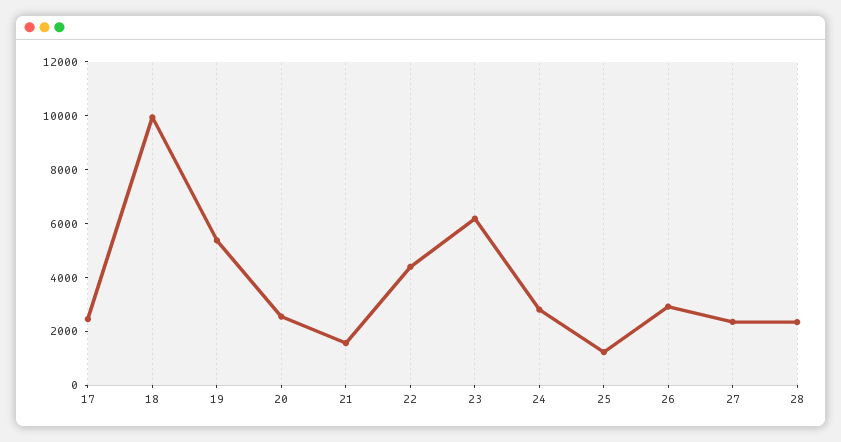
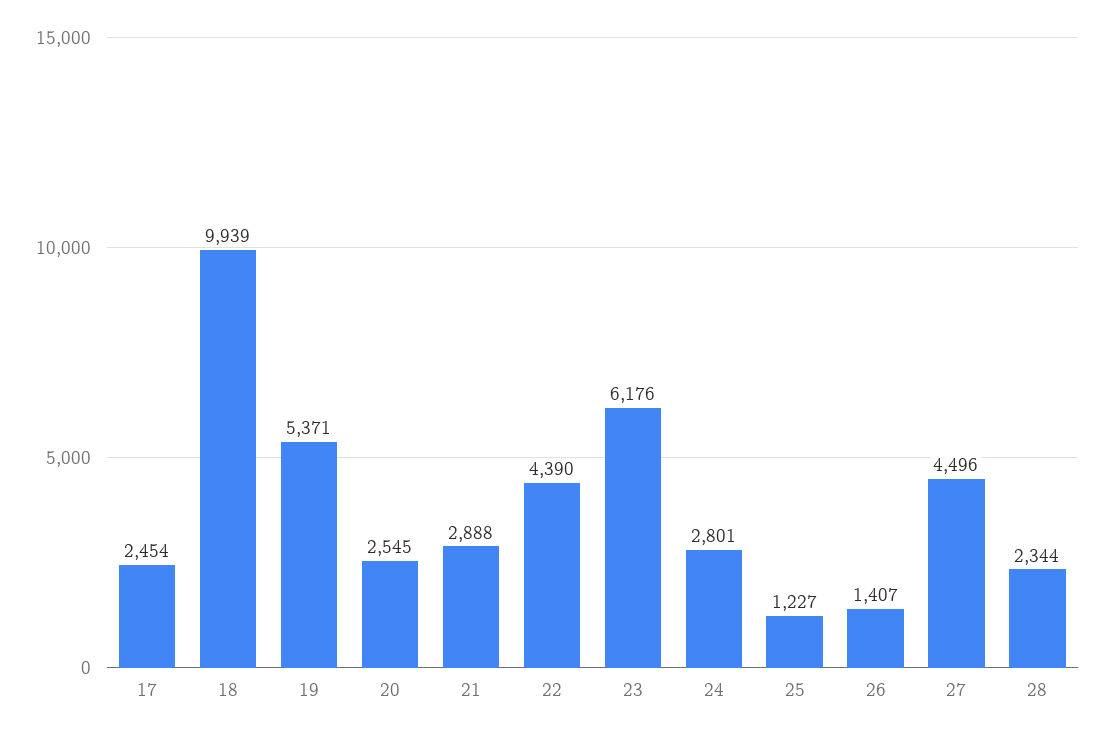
21: 1500 -> 2888
26: 3000 -> 1407
27: 2500 -> 4496

